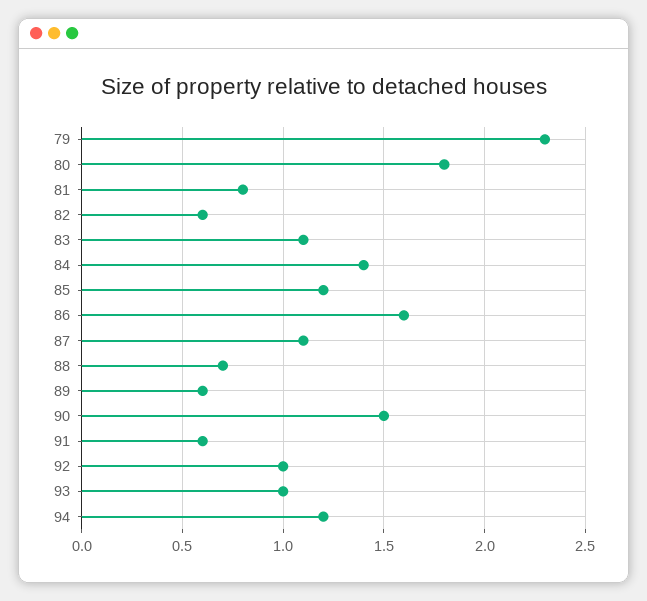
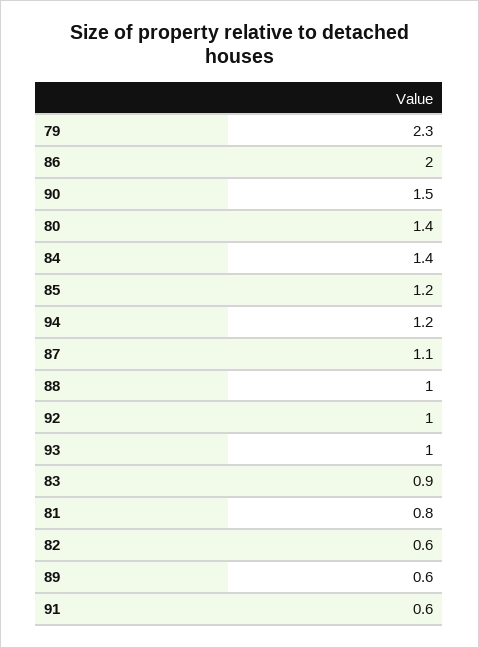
80: 1.8 -> 1.4
83: 1.1 -> 0.9
86: 1.6 -> 2
88: 0.7 -> 1

